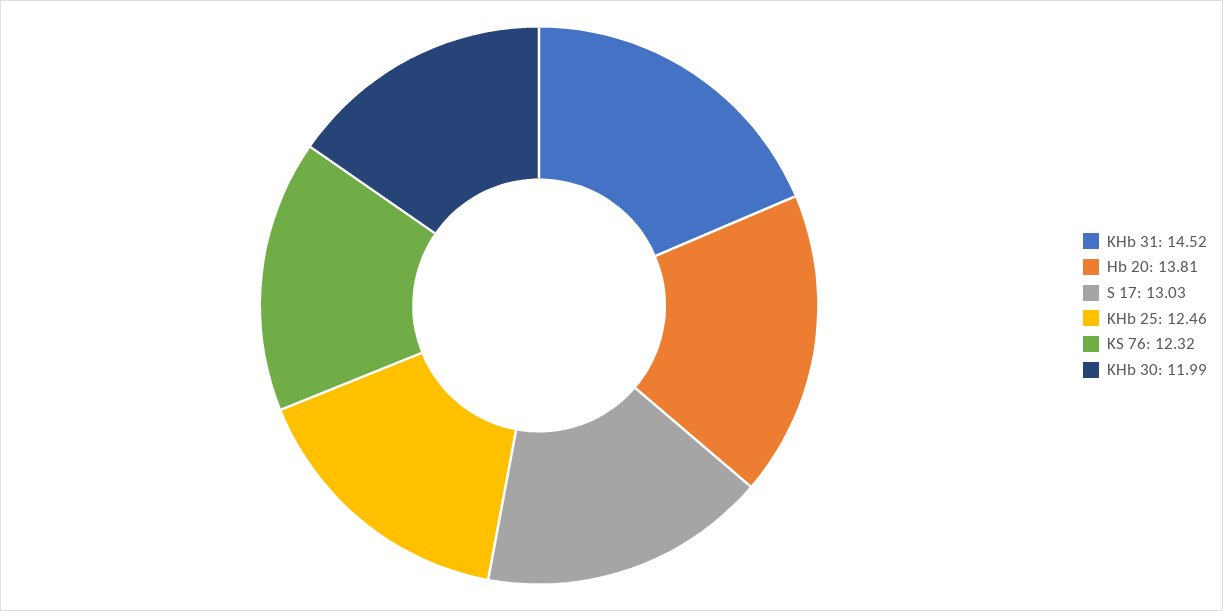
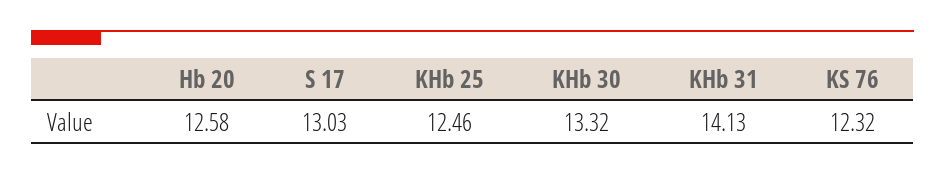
KHb 31: 14.52 -> 14.13
Hb 20: 13.81 -> 12.58
KHb 30: 11.99 -> 13.32

